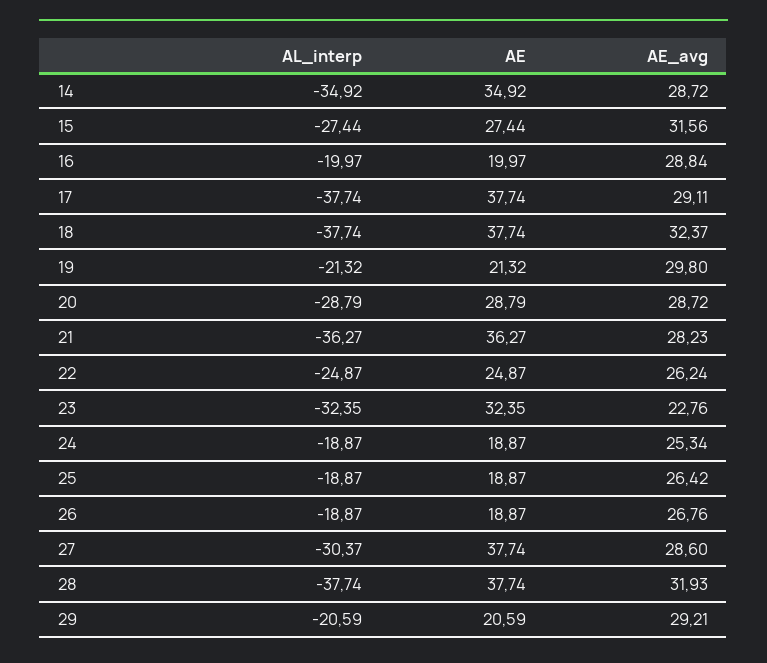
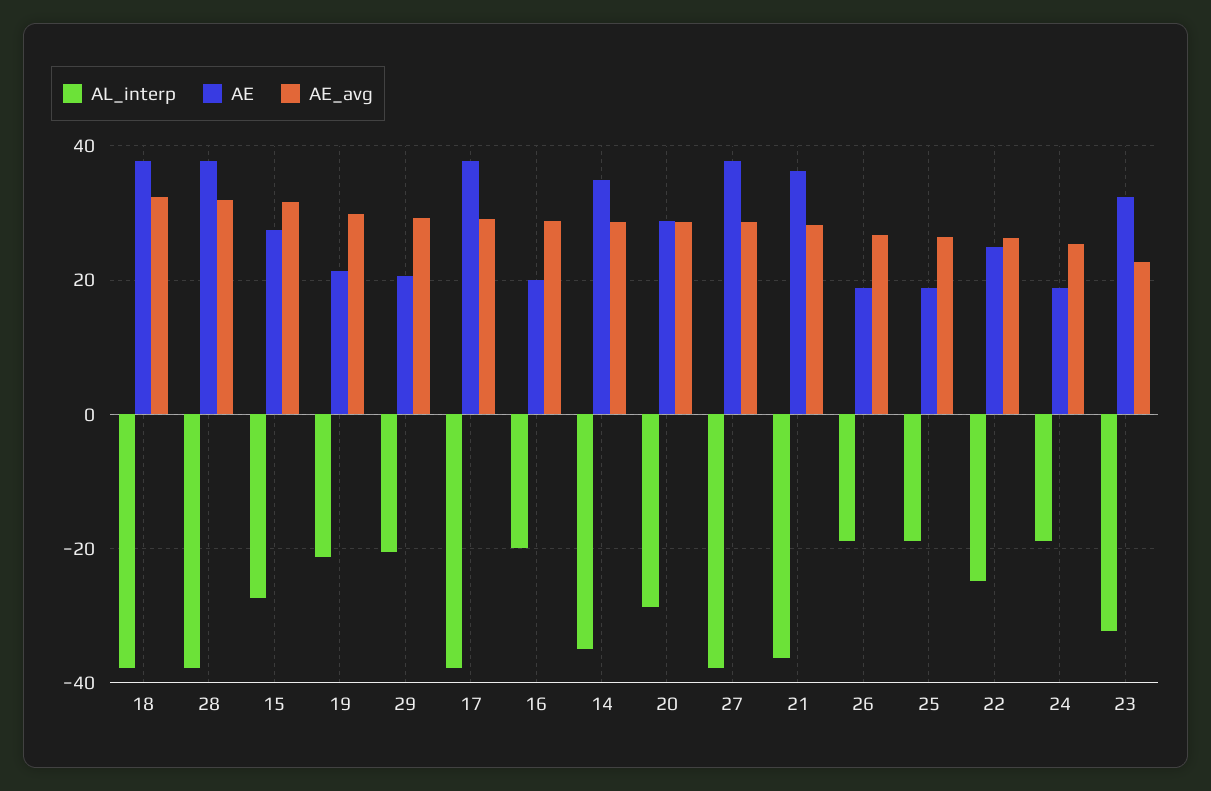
AL_interp, 27: -30.37 -> -38

